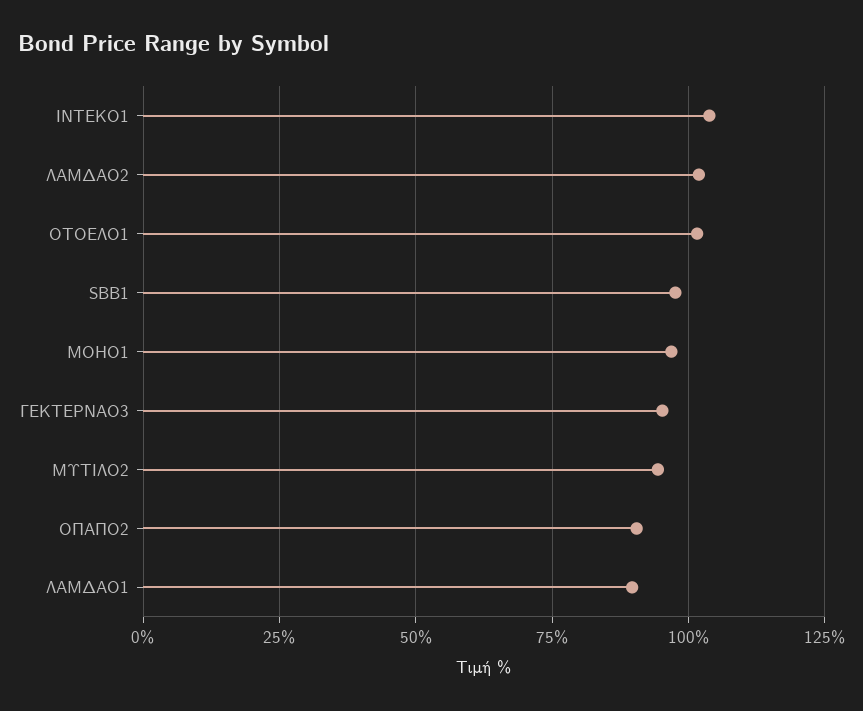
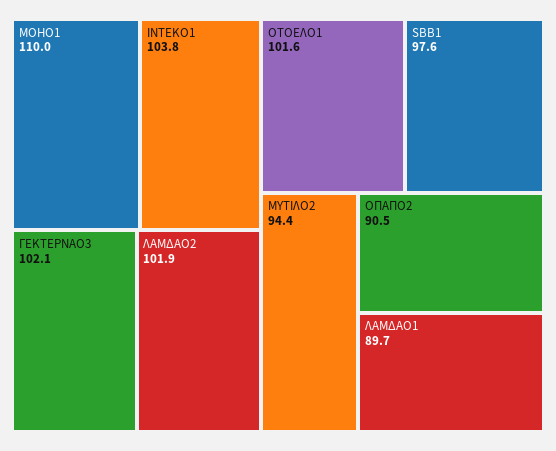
ΜΟΗΟ1: 97.5 -> 110
ΓΕΚΤΕΡΝΑΟ3: 95 -> 102.1

